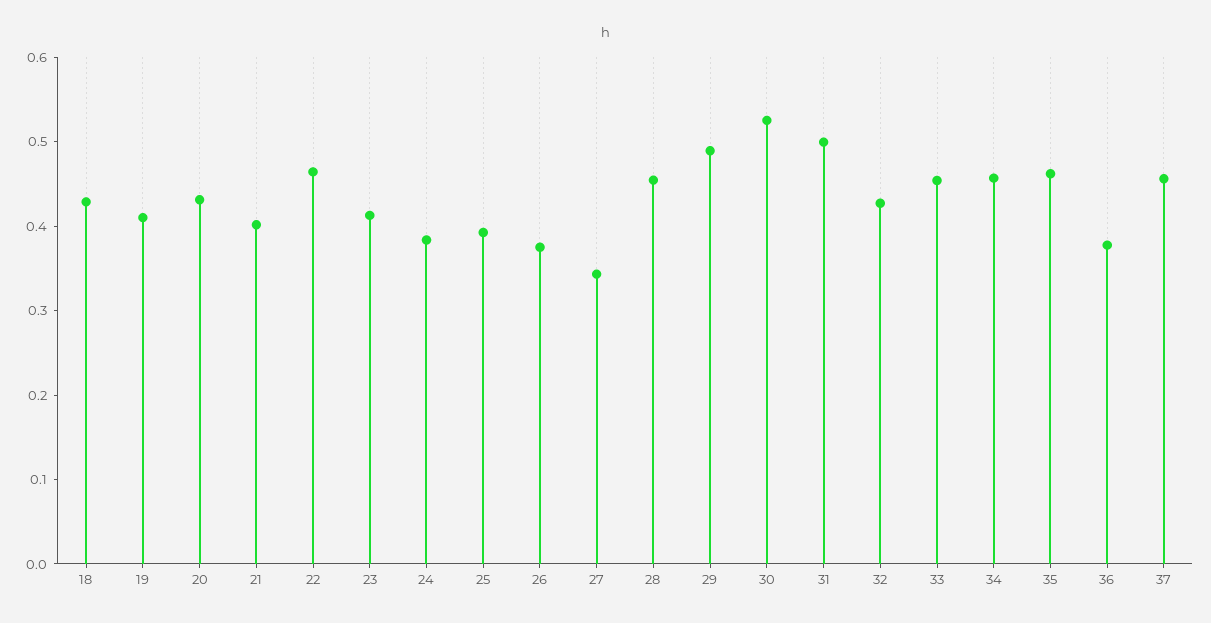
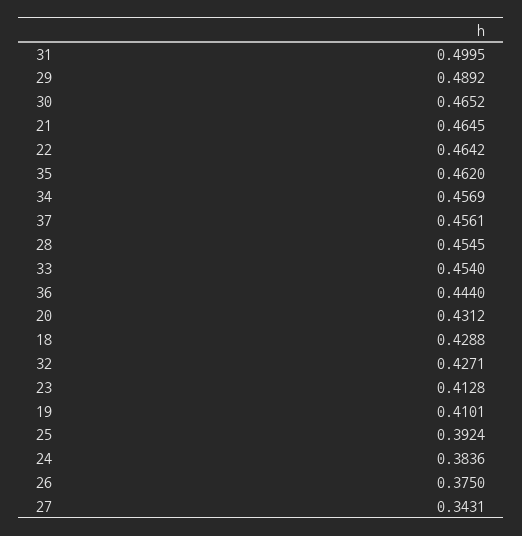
21: 0.4 -> 0.4645
30: 0.52 -> 0.4652
36: 0.38 -> 0.444

